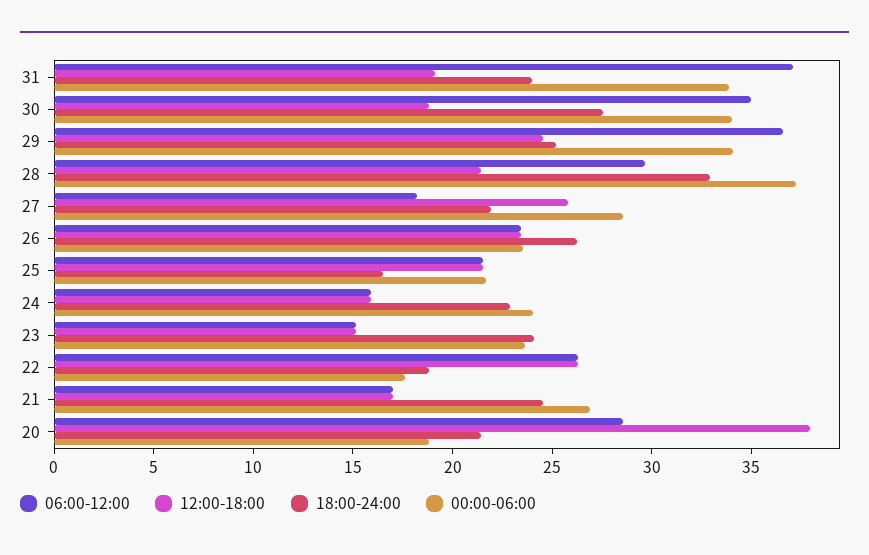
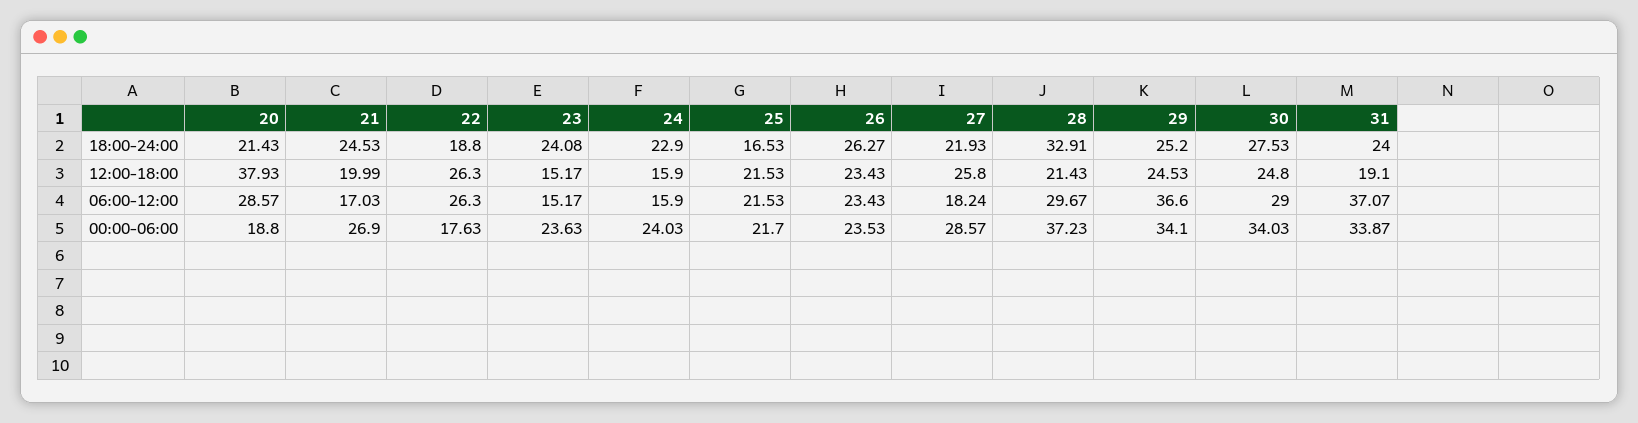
06:00-12:00, 30: 35 -> 29
12:00-18:00, 30: 19 -> 24.8
12:00-18:00, 21: 17 -> 19.99

